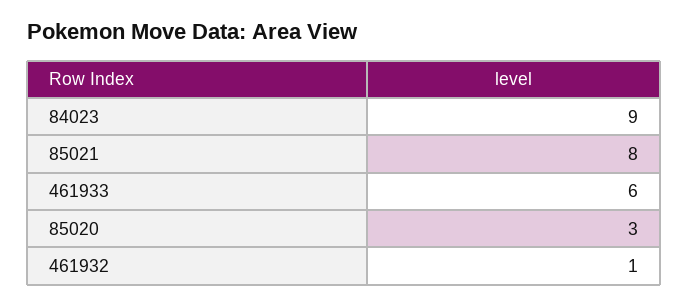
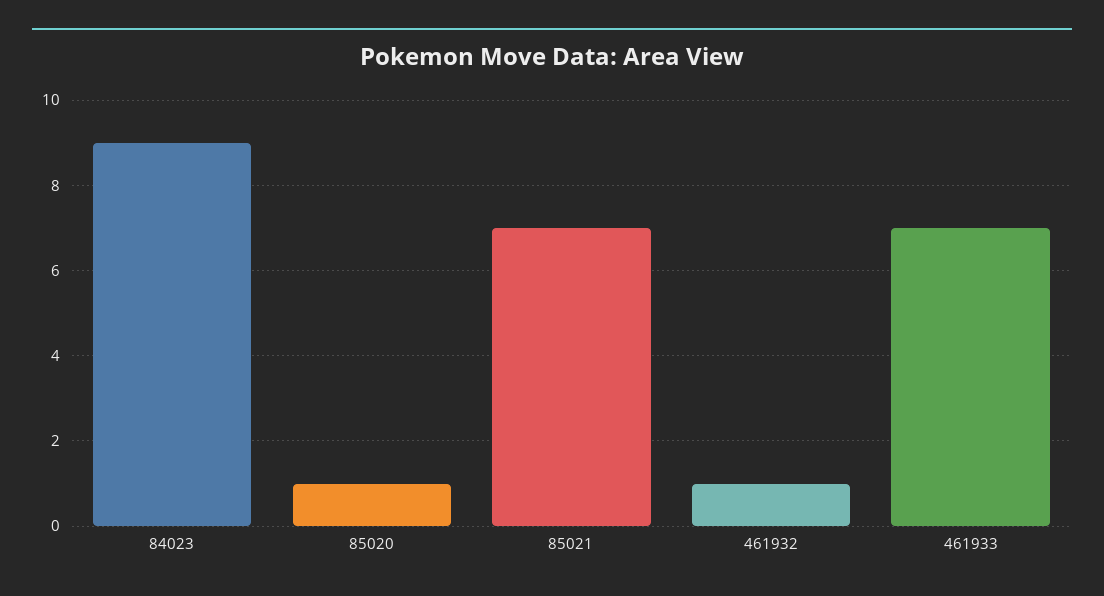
85021: 8 -> 7
461933: 6 -> 7
85020: 3 -> 1

